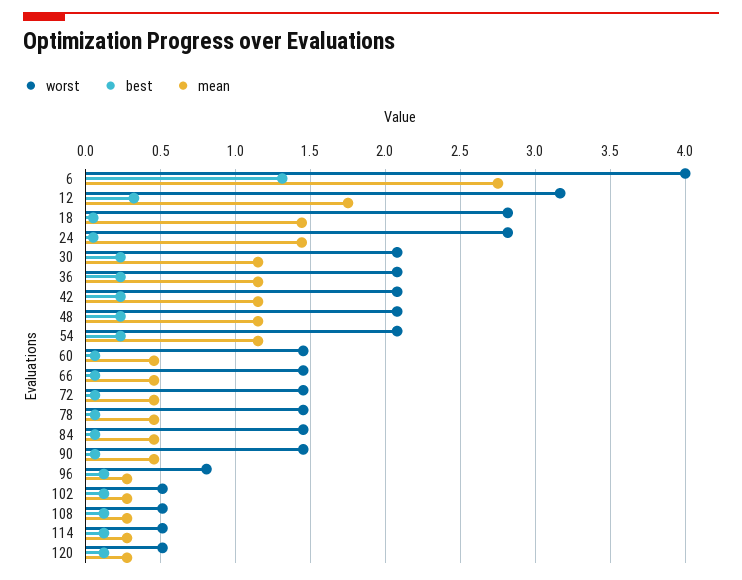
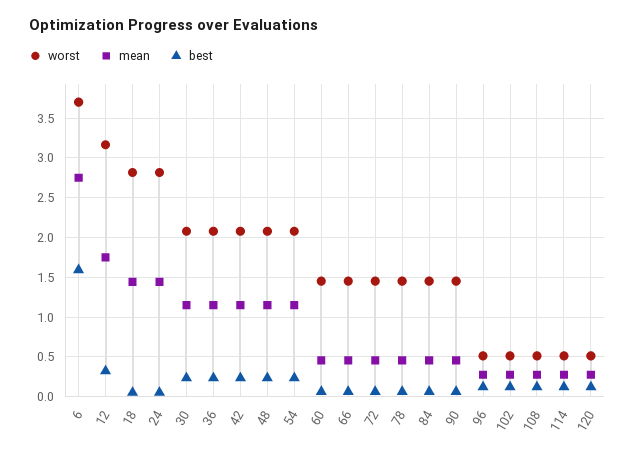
worst, 6: 4 -> 3.7
best, 6: 1.3 -> 1.6
worst, 96: 0.8 -> 0.5

